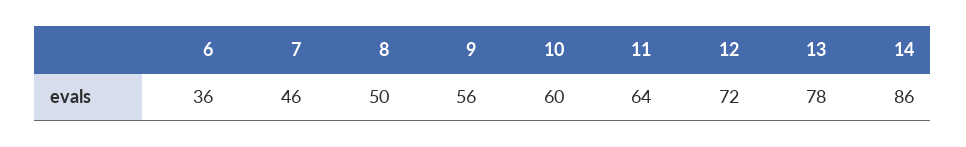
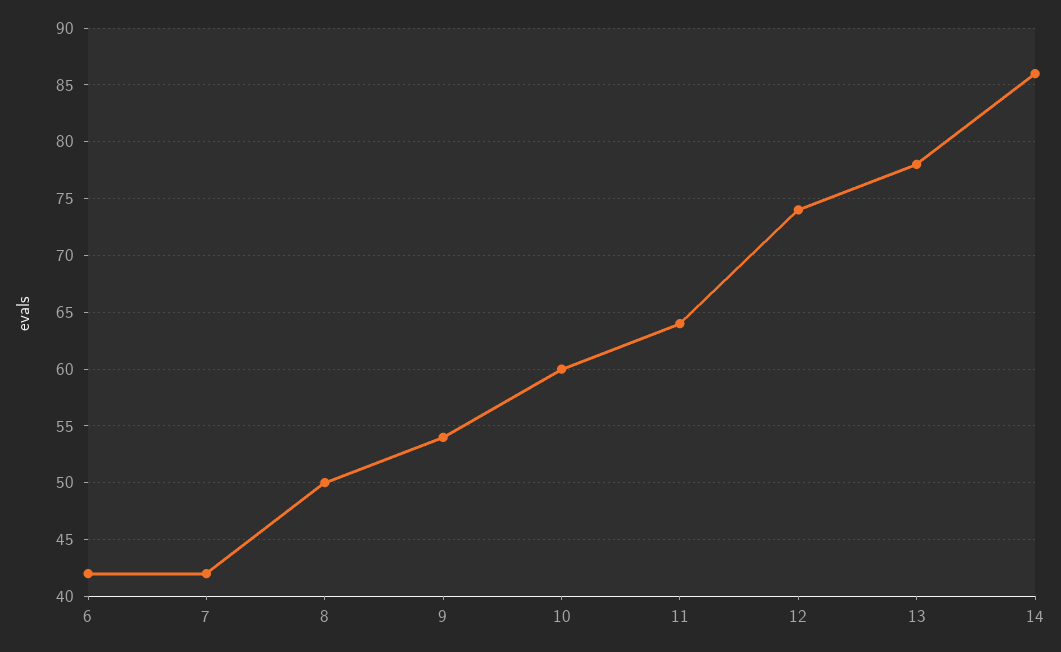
6: 36 -> 42
7: 46 -> 42
9: 56 -> 54
12: 72 -> 74

